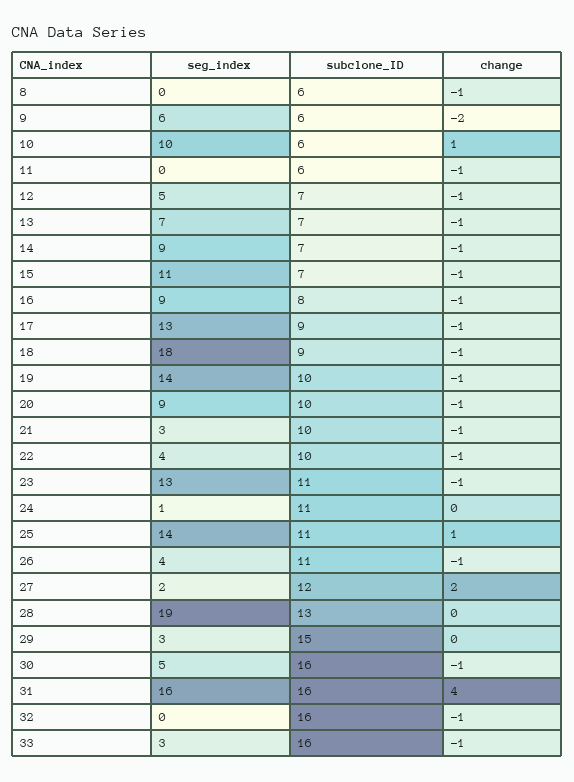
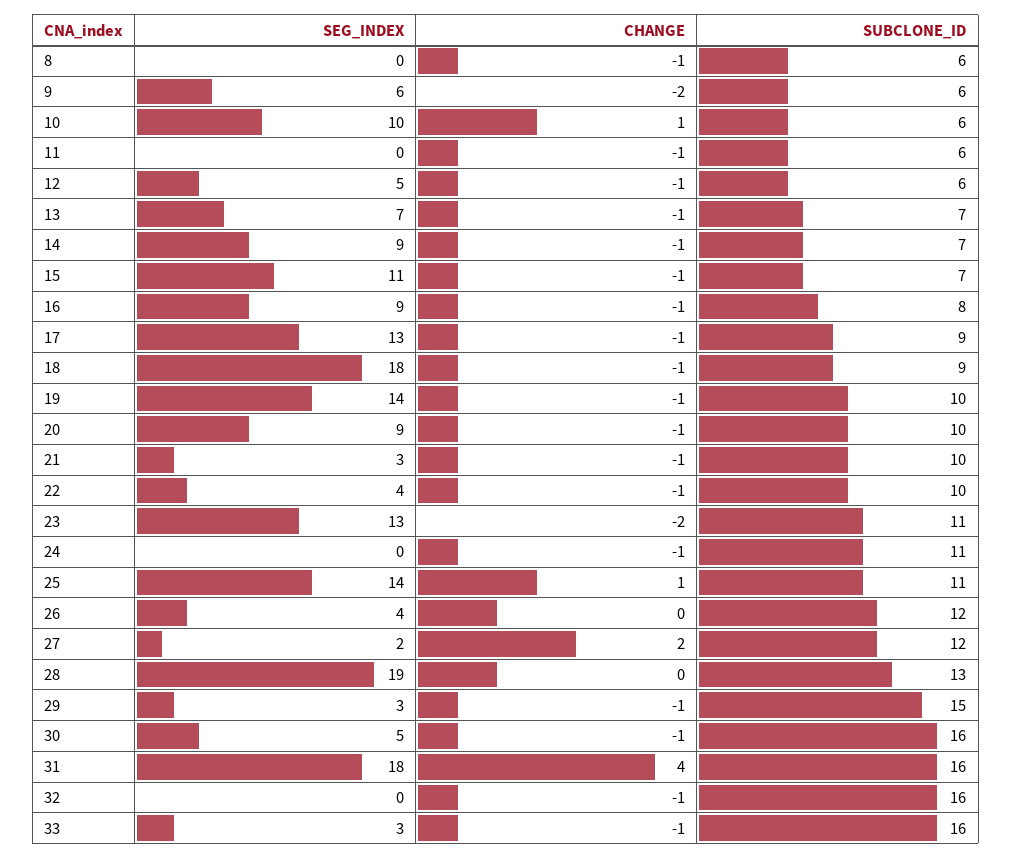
subclone_ID, 12: 7 -> 6
change, 23: -1 -> -2
seg_index, 24: 1 -> 0
change, 24: 0 -> -1
subclone_ID, 26: 11 -> 12
change, 26: -1 -> 0
change, 29: 0 -> -1
seg_index, 31: 16 -> 18

